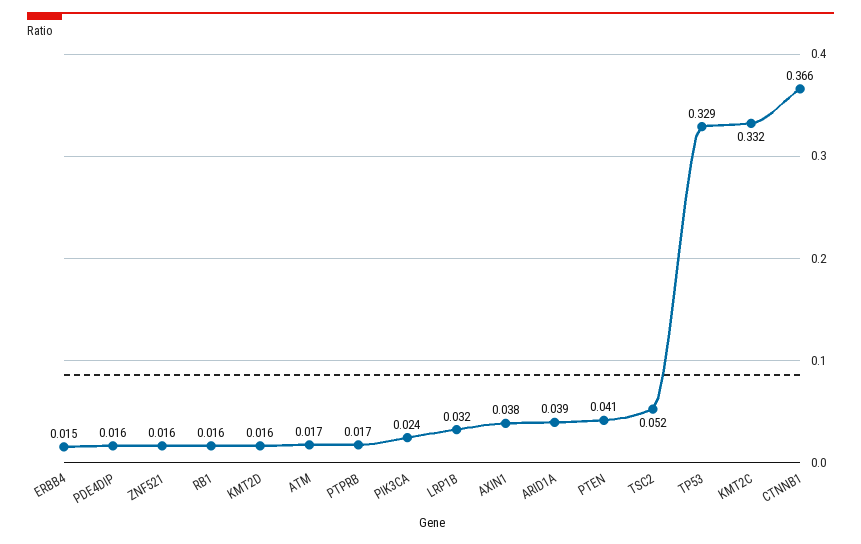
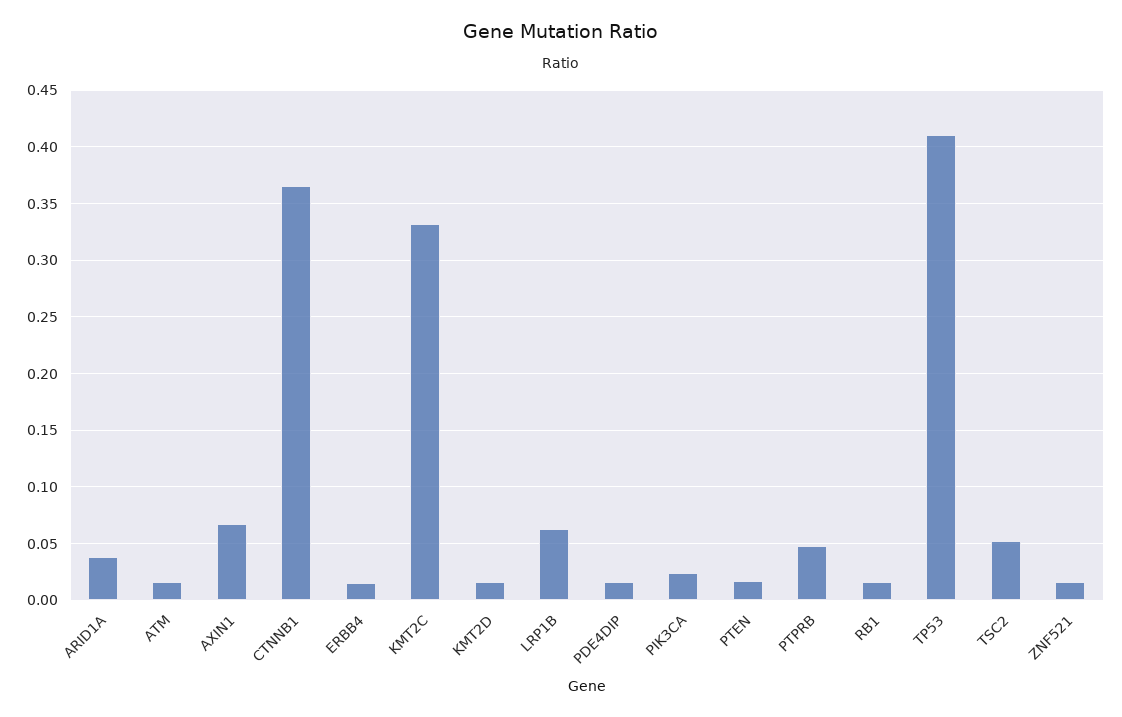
PTPRB: 0.017 -> 0.05
LRP1B: 0.032 -> 0.06
AXIN1: 0.038 -> 0.07
PTEN: 0.041 -> 0.02
TP53: 0.329 -> 0.41

